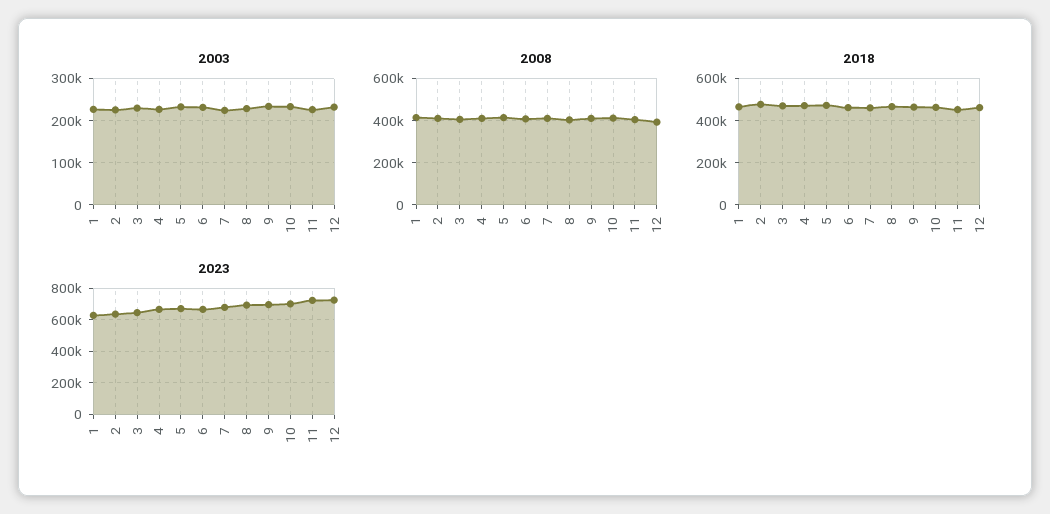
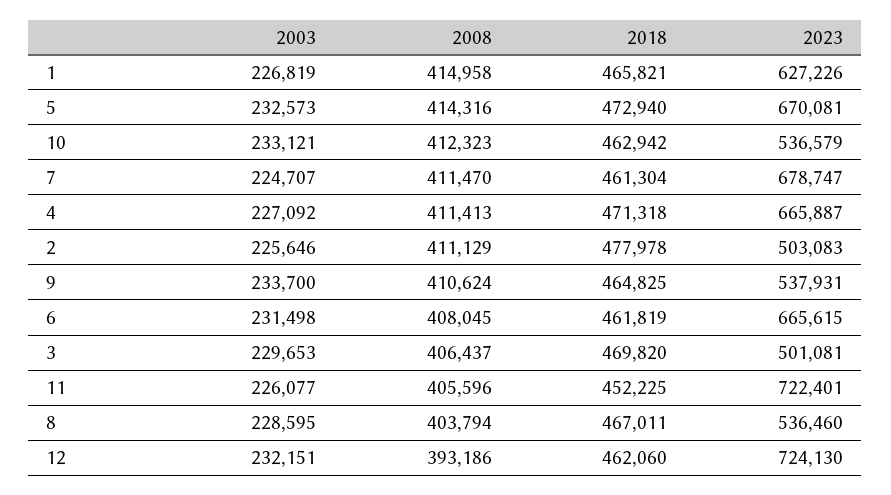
2023, 2: 650000 -> 503083
2023, 3: 650000 -> 501081
2023, 8: 700000 -> 536460
2023, 9: 700000 -> 537931
2023, 10: 700000 -> 536579

